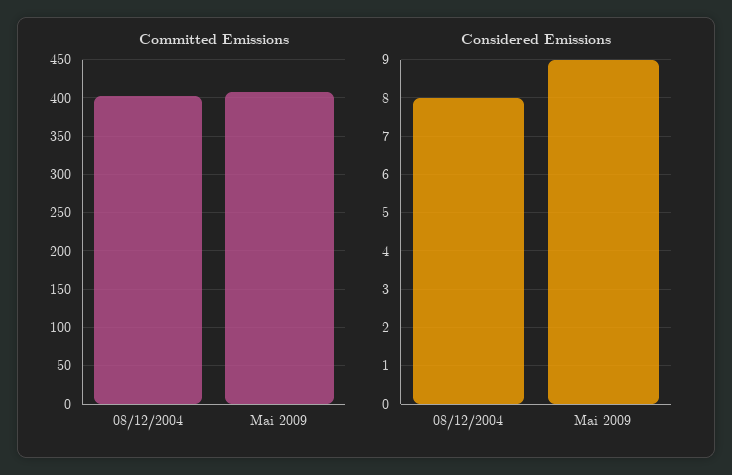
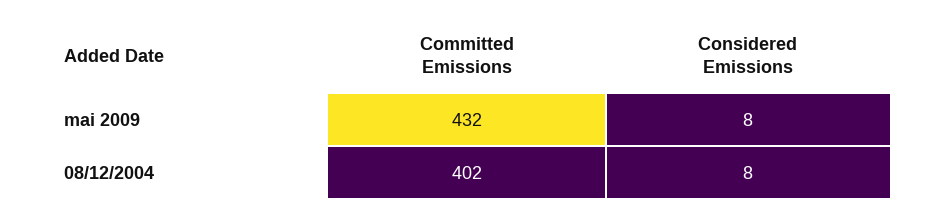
Committed Emissions, Mai 2009: 410 -> 432
Considered Emissions, Mai 2009: 9 -> 8

